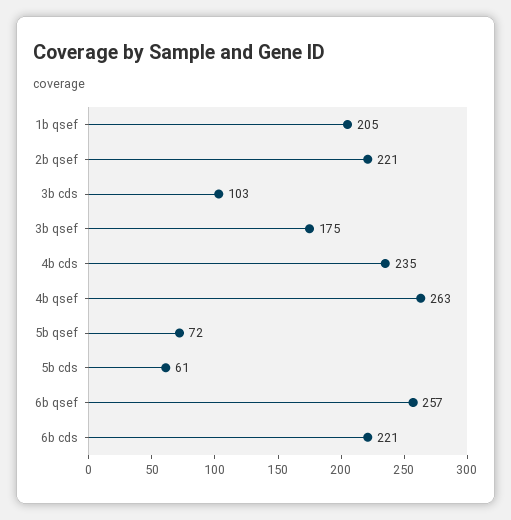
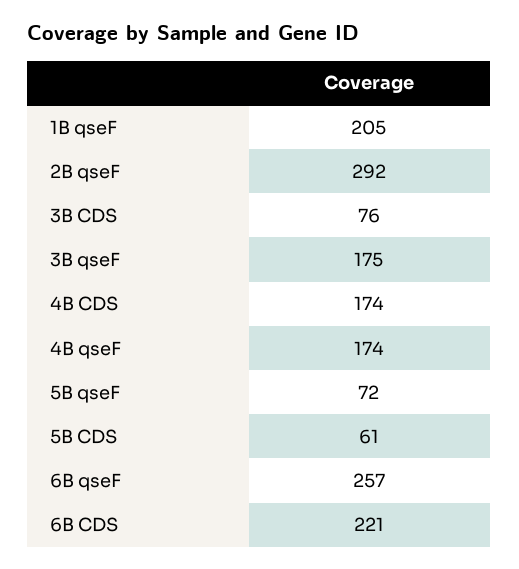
2b qsef: 221 -> 292
3b cds: 103 -> 76
4b cds: 235 -> 174
4b qsef: 263 -> 174

